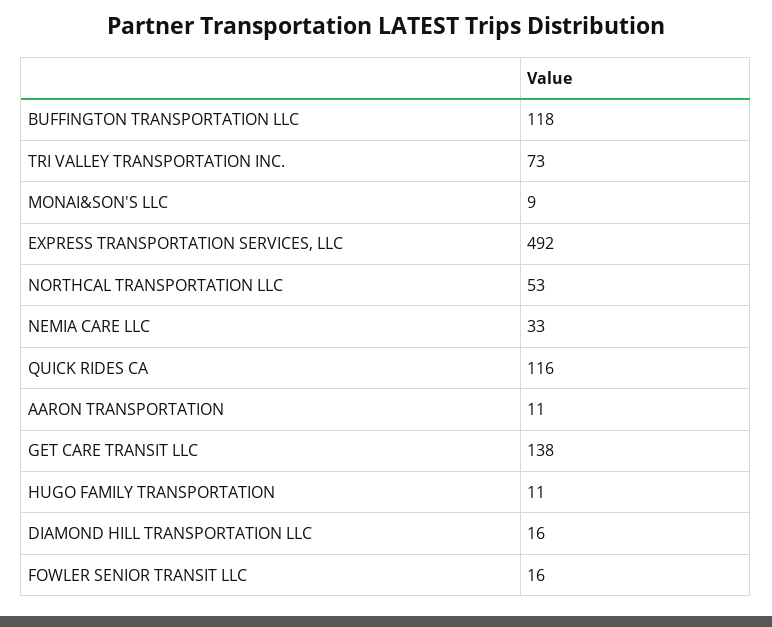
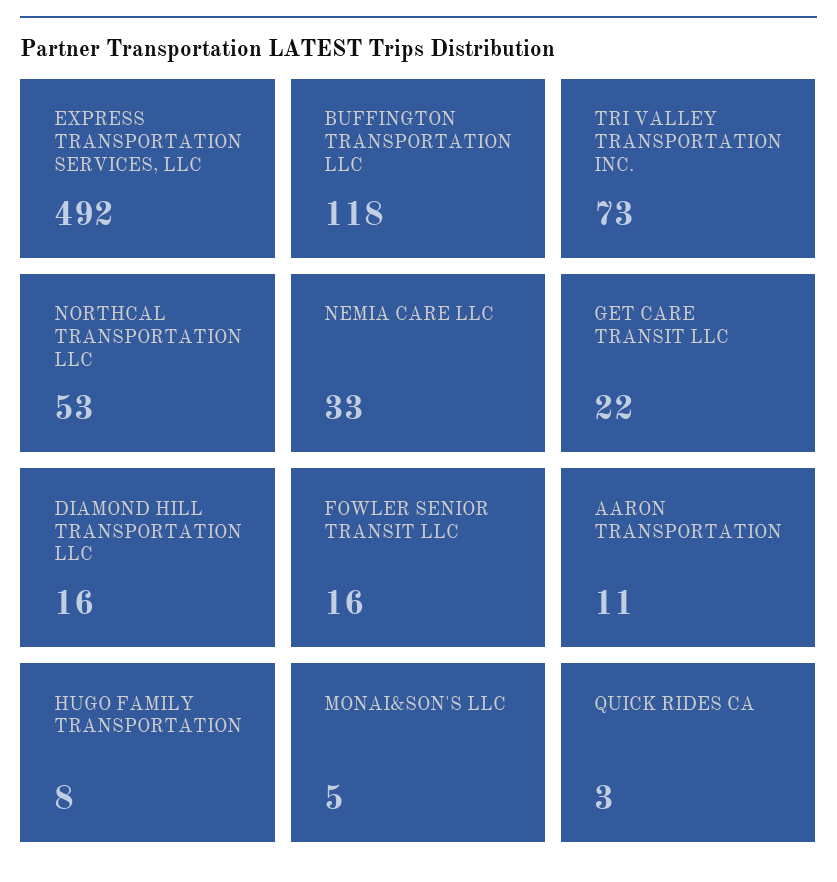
MONAI&SON'S LLC: 9 -> 5
QUICK RIDES CA: 116 -> 3
GET CARE TRANSIT LLC: 138 -> 22
HUGO FAMILY TRANSPORTATION: 11 -> 8

